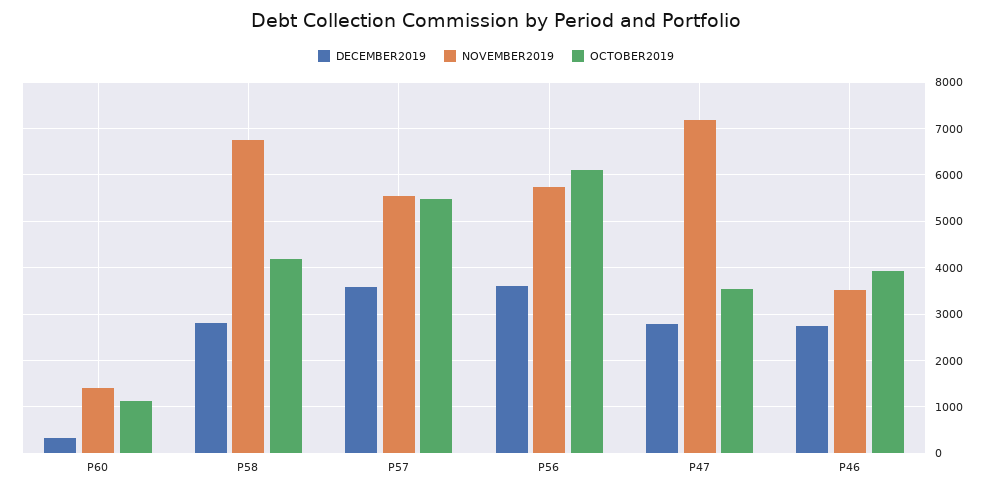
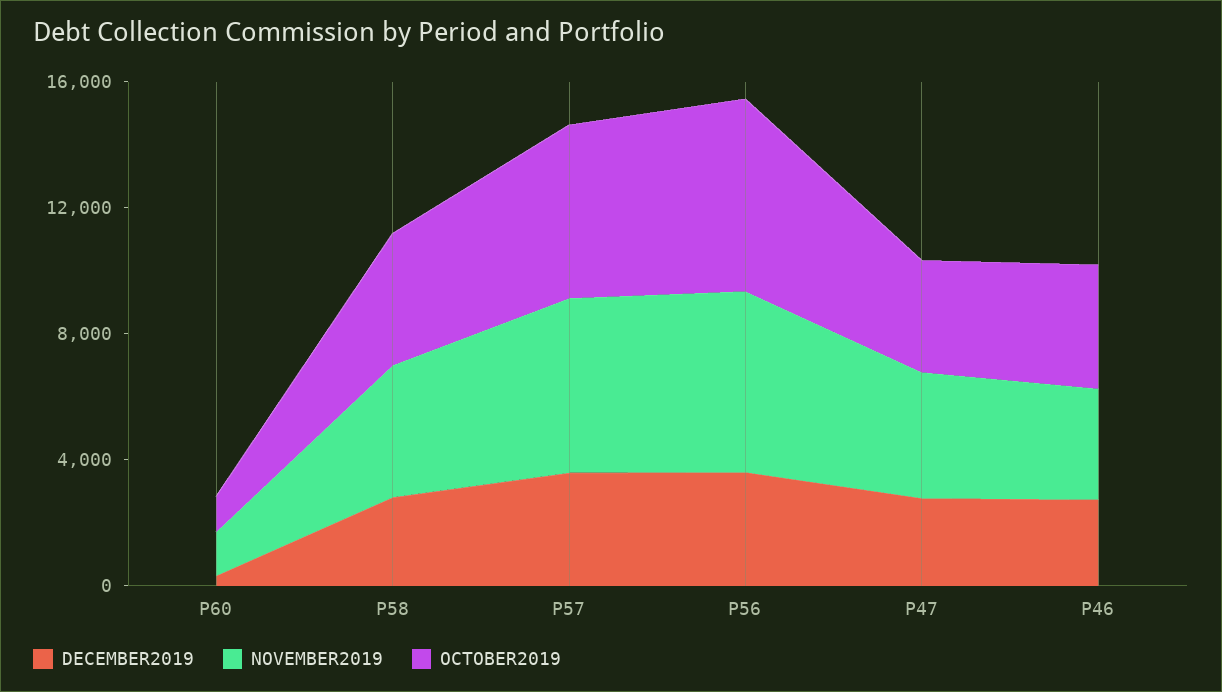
NOVEMBER2019, P58: 6800 -> 4000
NOVEMBER2019, P47: 7200 -> 4000

